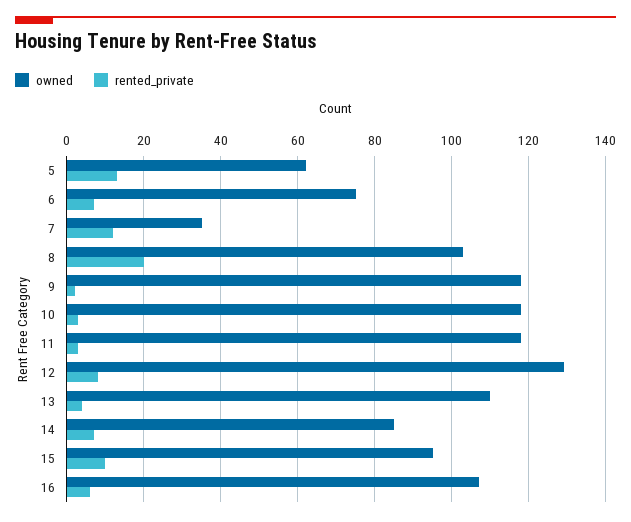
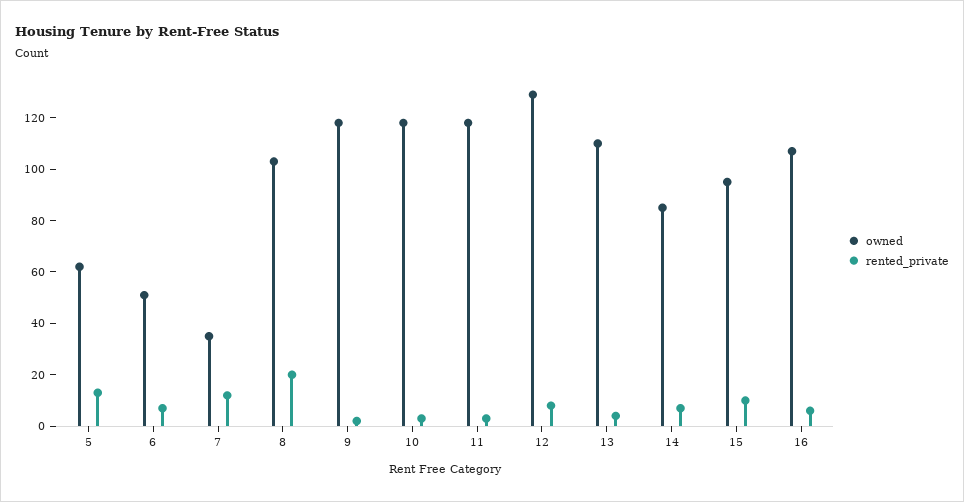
owned, 6: 75 -> 50

